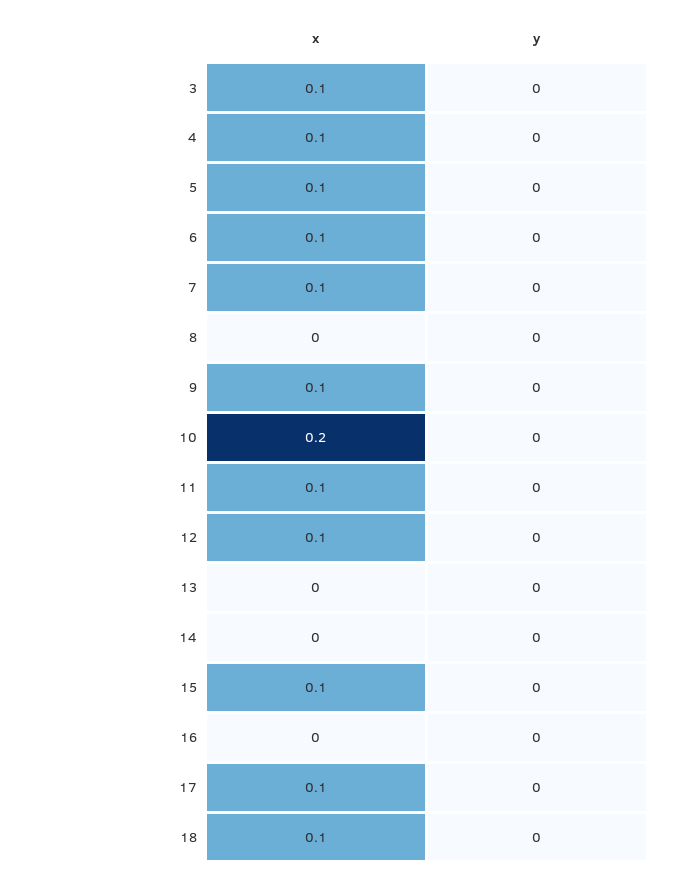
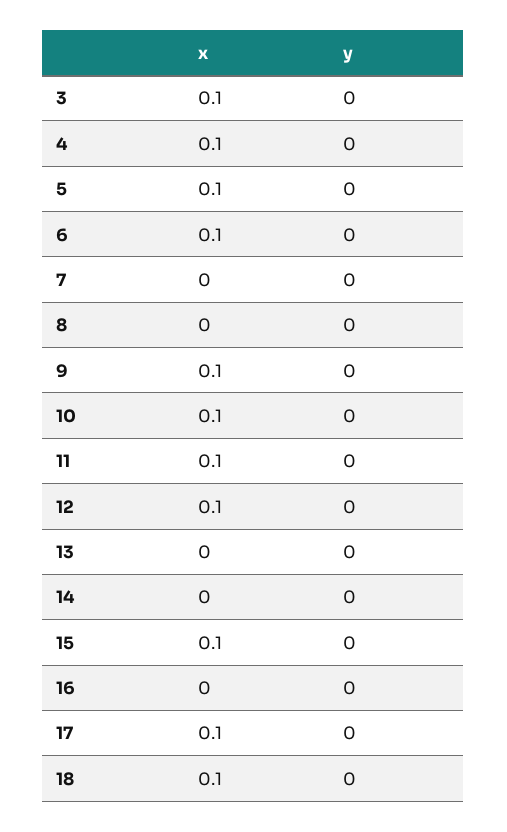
x, 7: 0.1 -> 0
x, 10: 0.2 -> 0.1

